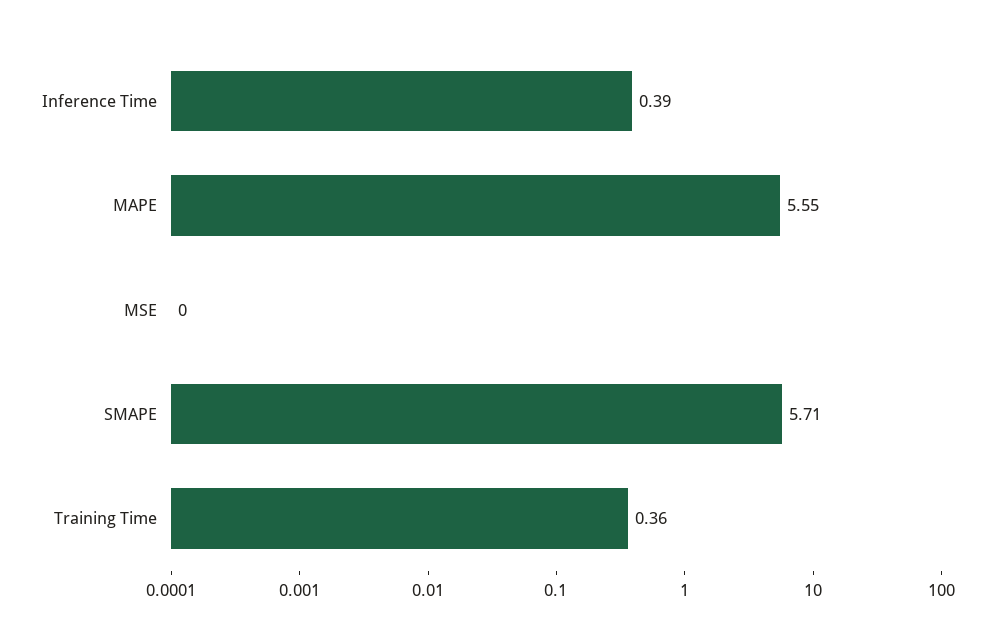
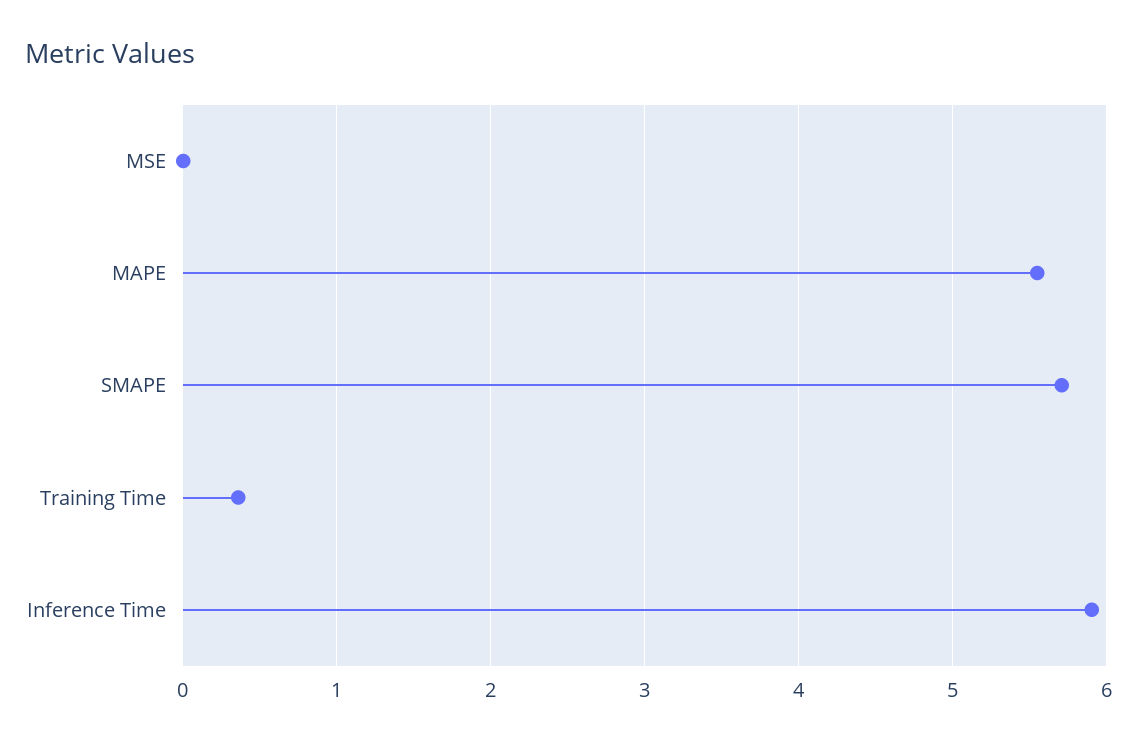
Inference Time: 0.39 -> 5.9

